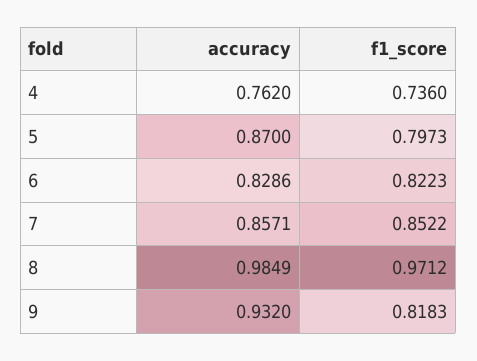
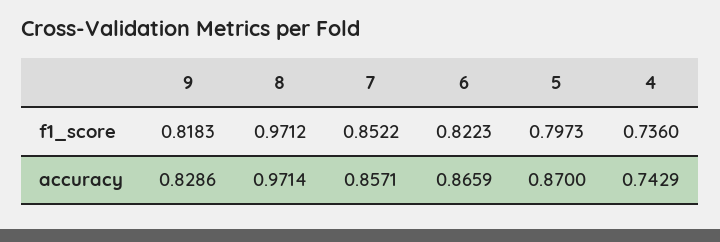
accuracy, 4: 0.762 -> 0.7429
accuracy, 6: 0.8286 -> 0.8659
accuracy, 8: 0.9849 -> 0.9714
accuracy, 9: 0.932 -> 0.8286

